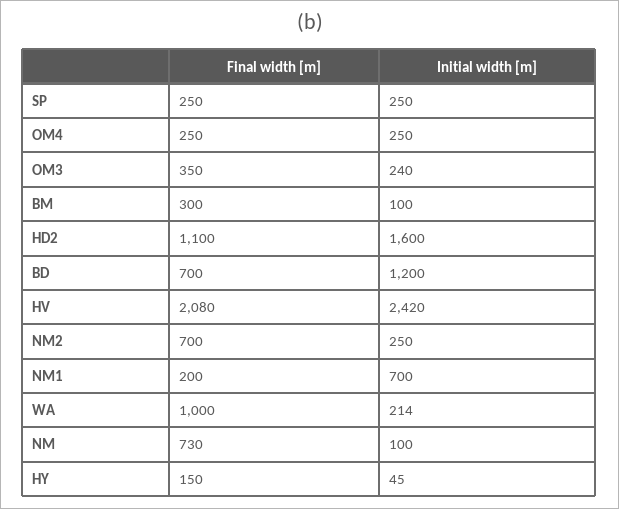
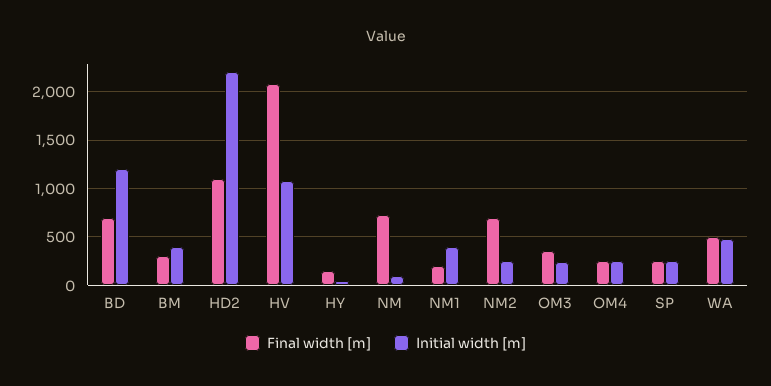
Initial width [m], BM: 100 -> 400
Initial width [m], HD2: 1600 -> 2200
Initial width [m], HV: 2420 -> 1100
Initial width [m], NM1: 700 -> 400
Final width [m], WA: 1000 -> 500
Initial width [m], WA: 214 -> 500

